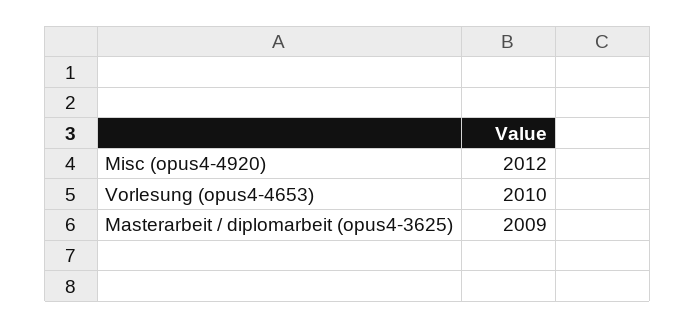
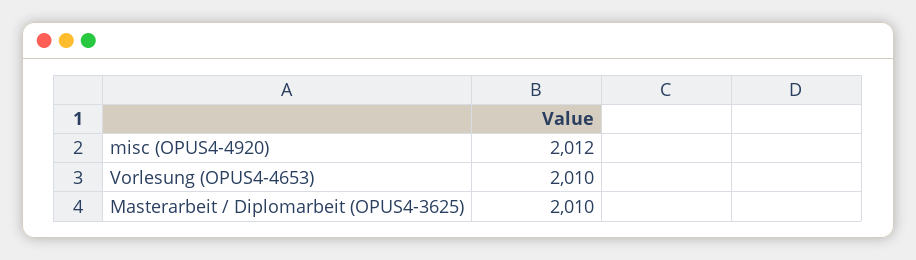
Masterarbeit / diplomarbeit (opus4-3625): 2009 -> 2010

